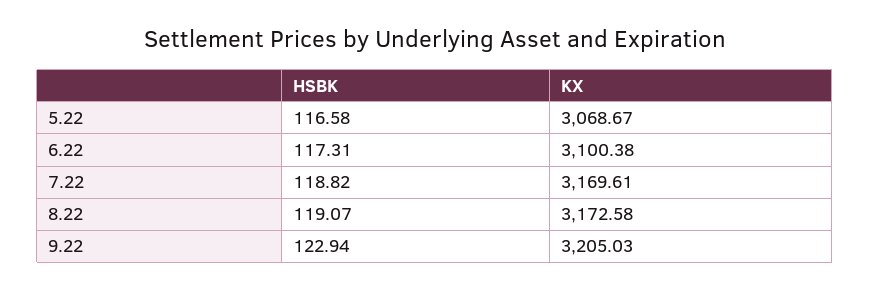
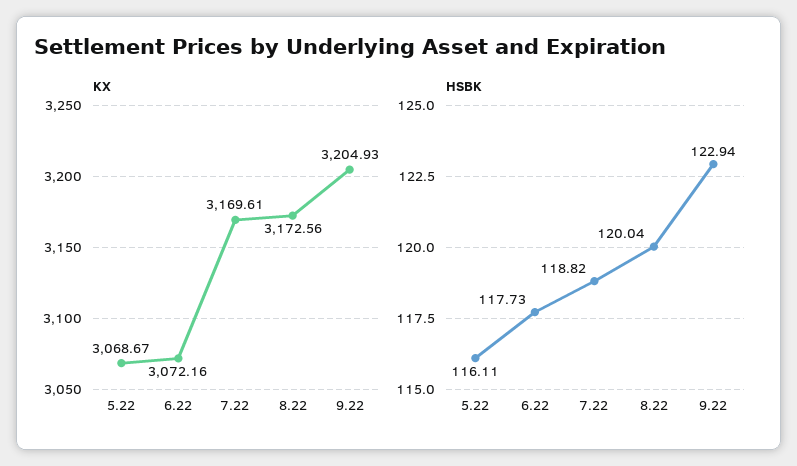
HSBK, 5.22: 116.58 -> 116.11
HSBK, 6.22: 117.31 -> 117.73
KX, 6.22: 3100.38 -> 3072.16
HSBK, 8.22: 119.07 -> 120.04
KX, 8.22: 3172.58 -> 3172.56
KX, 9.22: 3205.03 -> 3204.93

